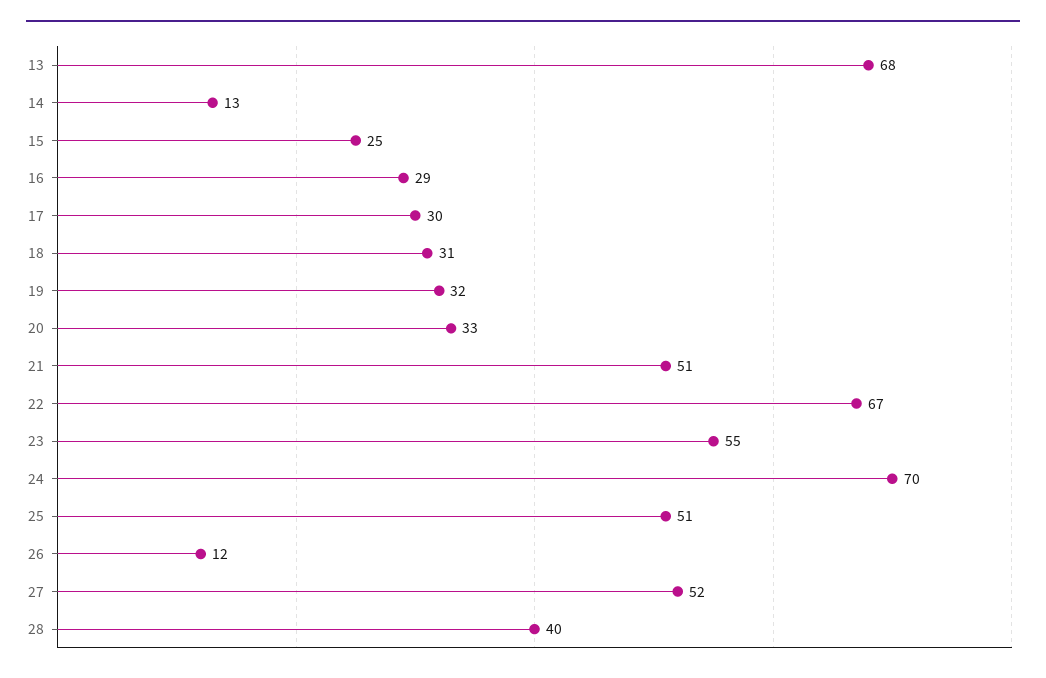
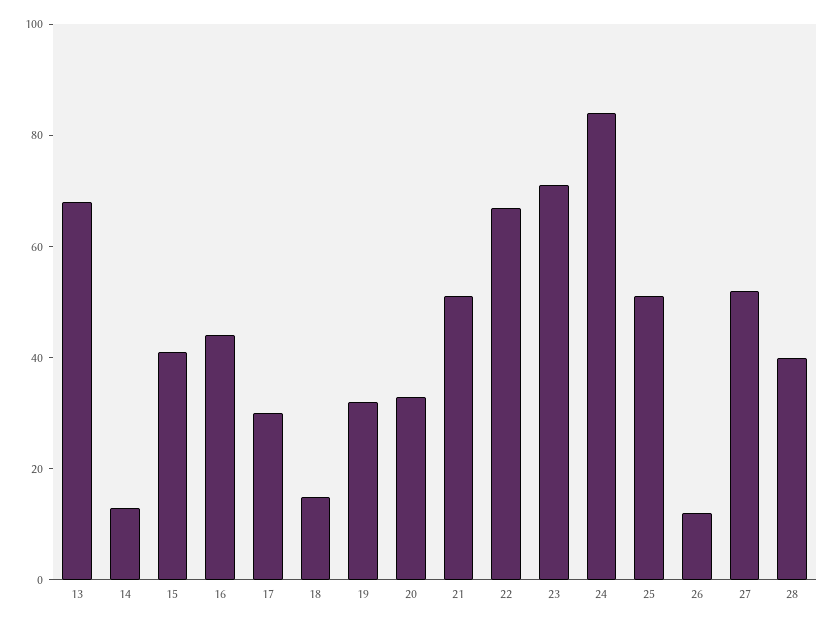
15: 25 -> 40
16: 29 -> 45
18: 31 -> 15
23: 55 -> 70
24: 70 -> 85

